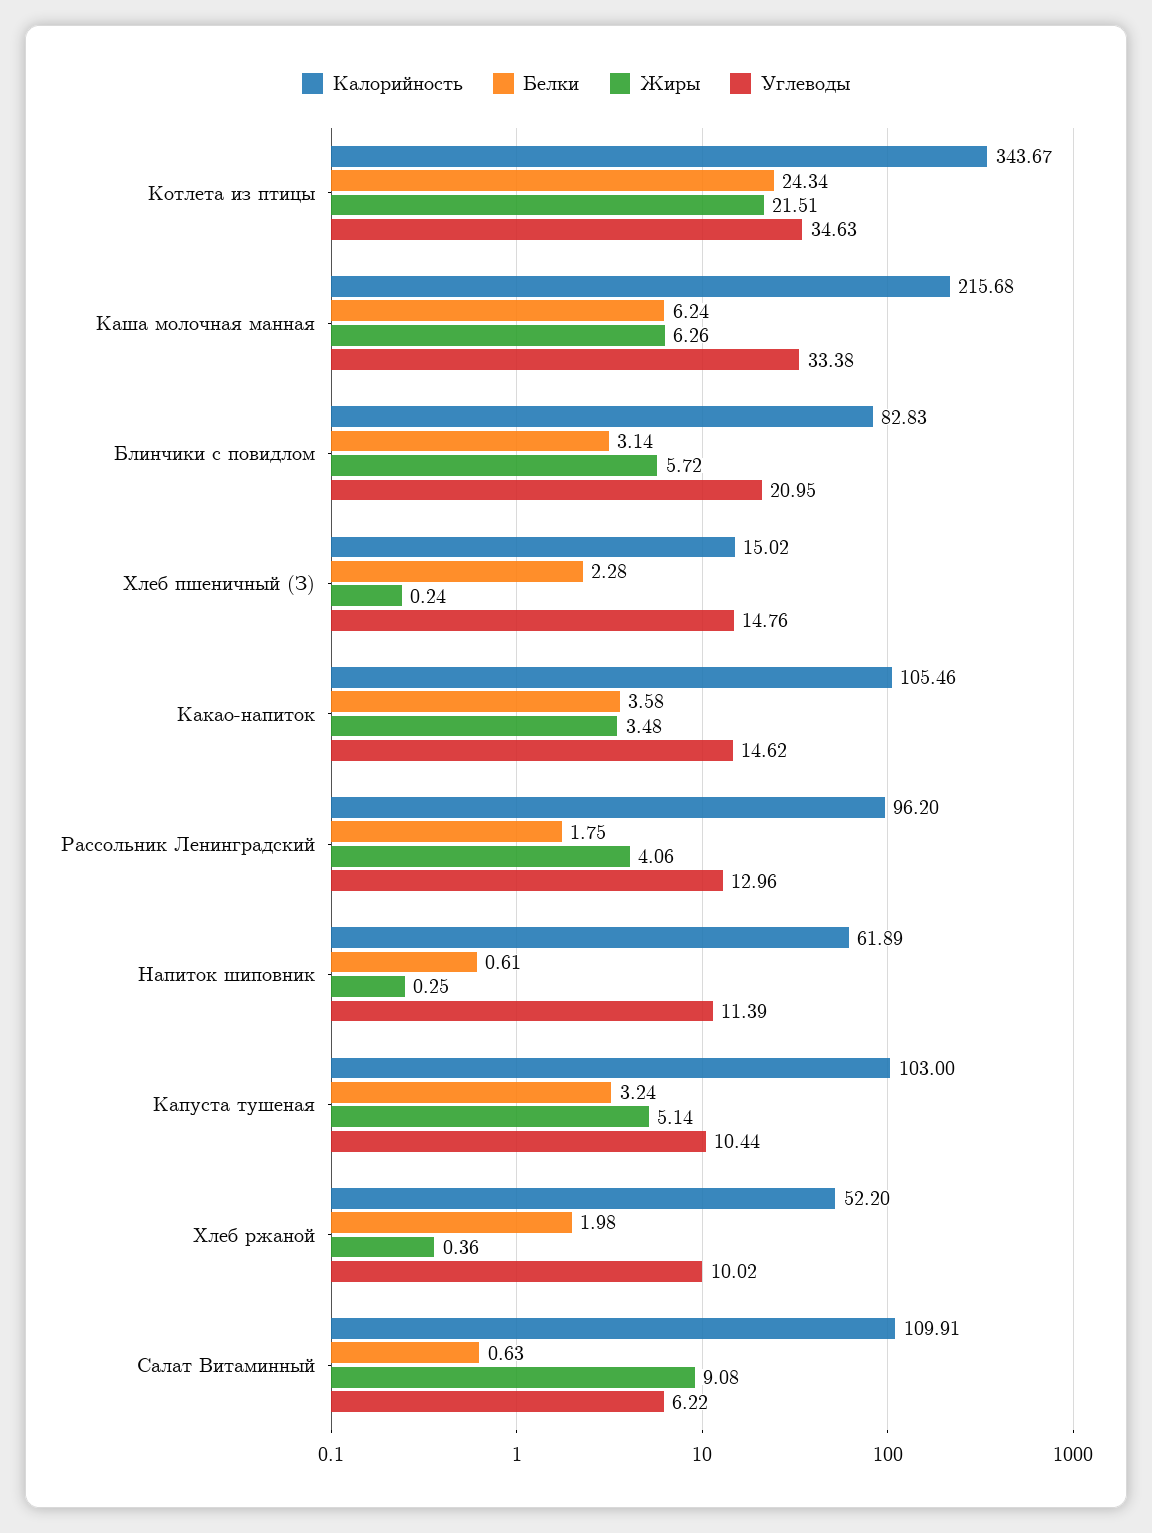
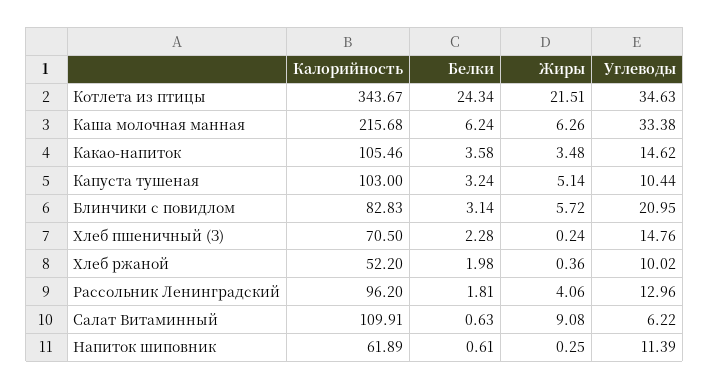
Калорийность, Хлеб пшеничный (З): 15.02 -> 70.5
Белки, Рассольник Ленинградский: 1.75 -> 1.81

